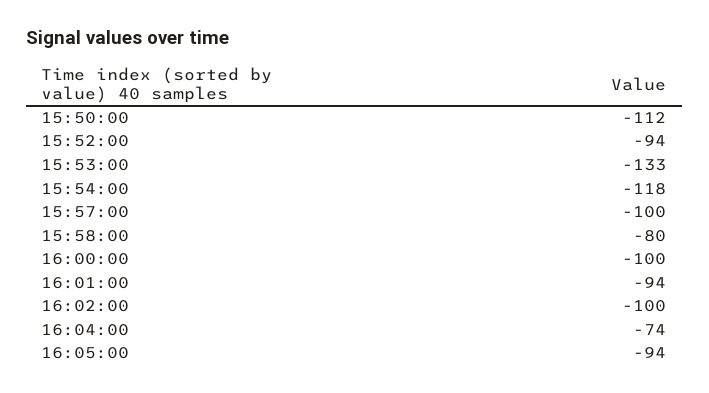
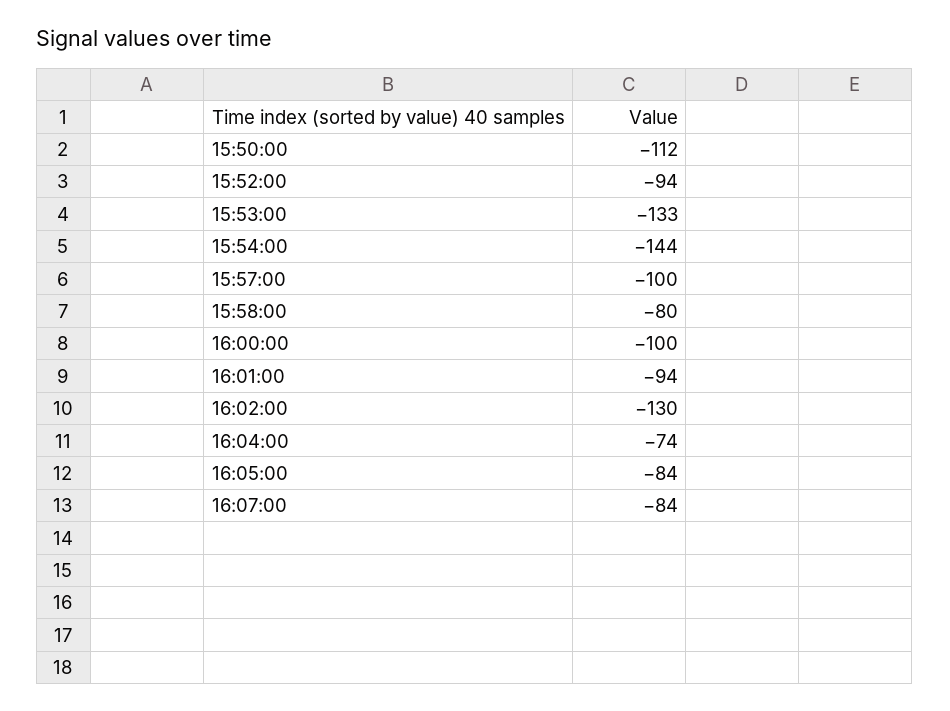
15:54:00: -118 -> -144
16:02:00: -100 -> -130
16:05:00: -94 -> -84
16:07:00: none -> -84

